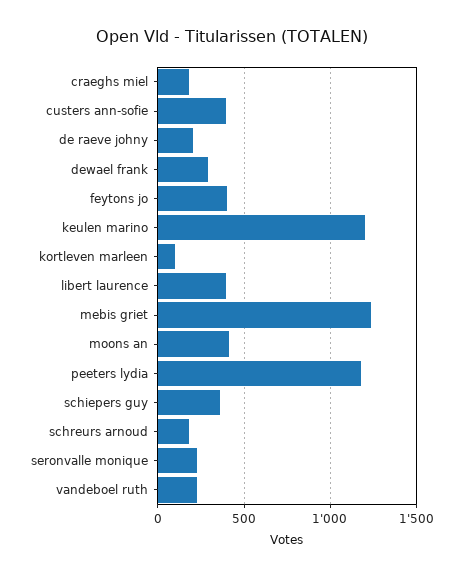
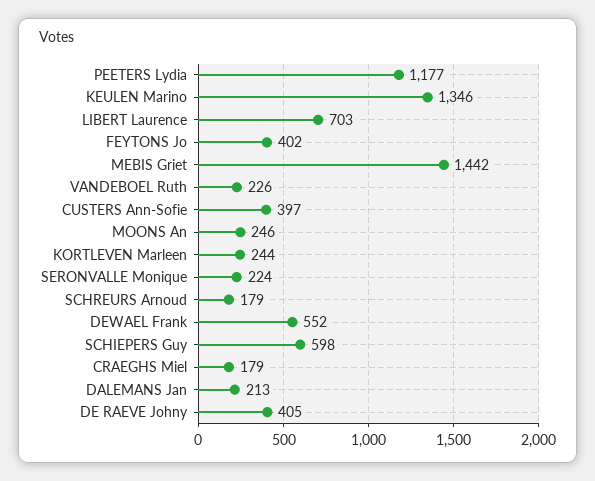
de raeve johny: 200 -> 405
dewael frank: 300 -> 552
keulen marino: 1200 -> 1346
kortleven marleen: 100 -> 244
libert laurence: 400 -> 703
mebis griet: 1250 -> 1442
moons an: 400 -> 246
schiepers guy: 350 -> 598
DALEMANS Jan: none -> 213

